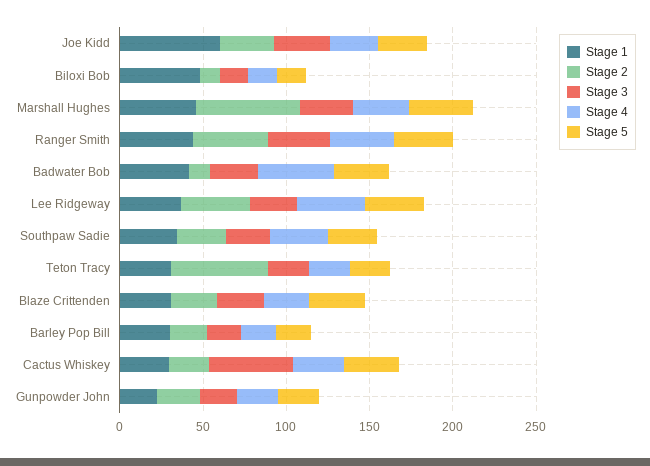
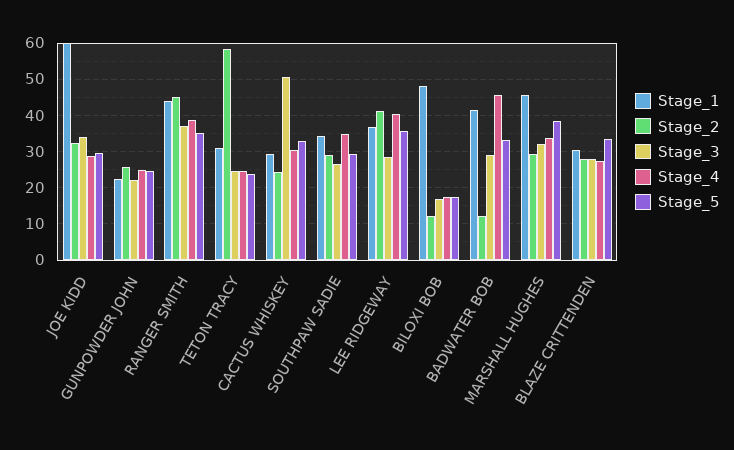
Stage 2, Marshall Hughes: 60 -> 30
Stage 1, Barley Pop Bill: 30 -> none
Stage 2, Barley Pop Bill: 20 -> none
Stage 3, Barley Pop Bill: 20 -> none
Stage 4, Barley Pop Bill: 20 -> none
Stage 5, Barley Pop Bill: 20 -> none

